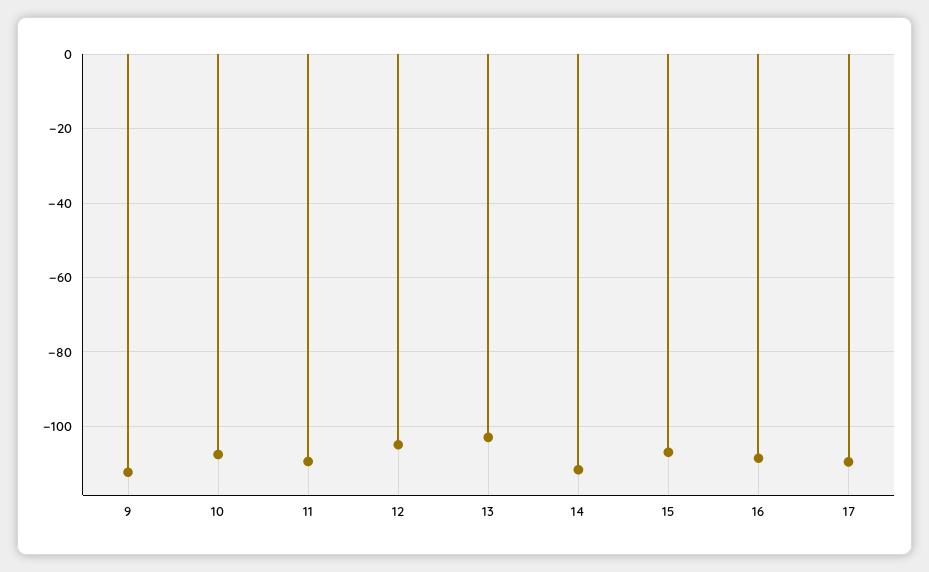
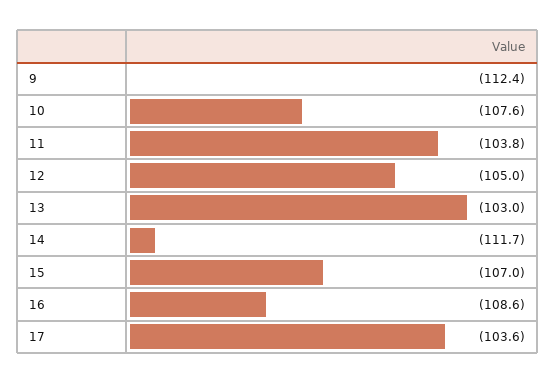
11: -110 -> -103.8
17: -110 -> -103.6

